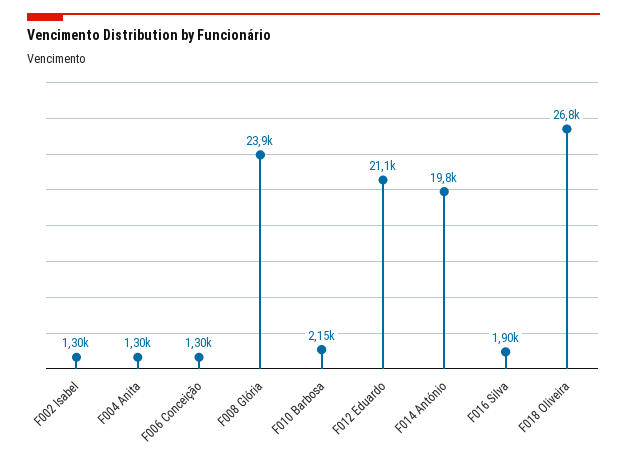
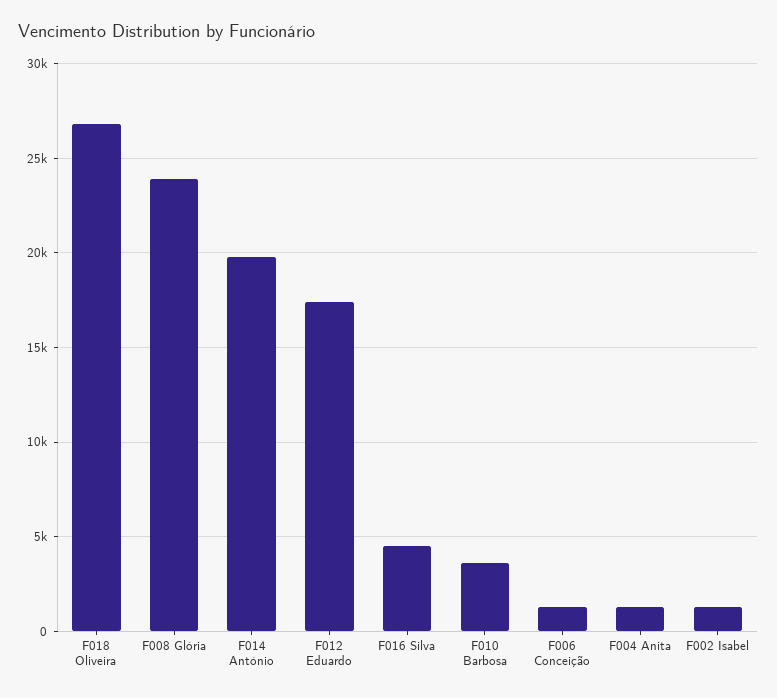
F010 Barbosa: 2150 -> 3500
F012 Eduardo: 21100 -> 17500
F016 Silva: 1900 -> 4500

